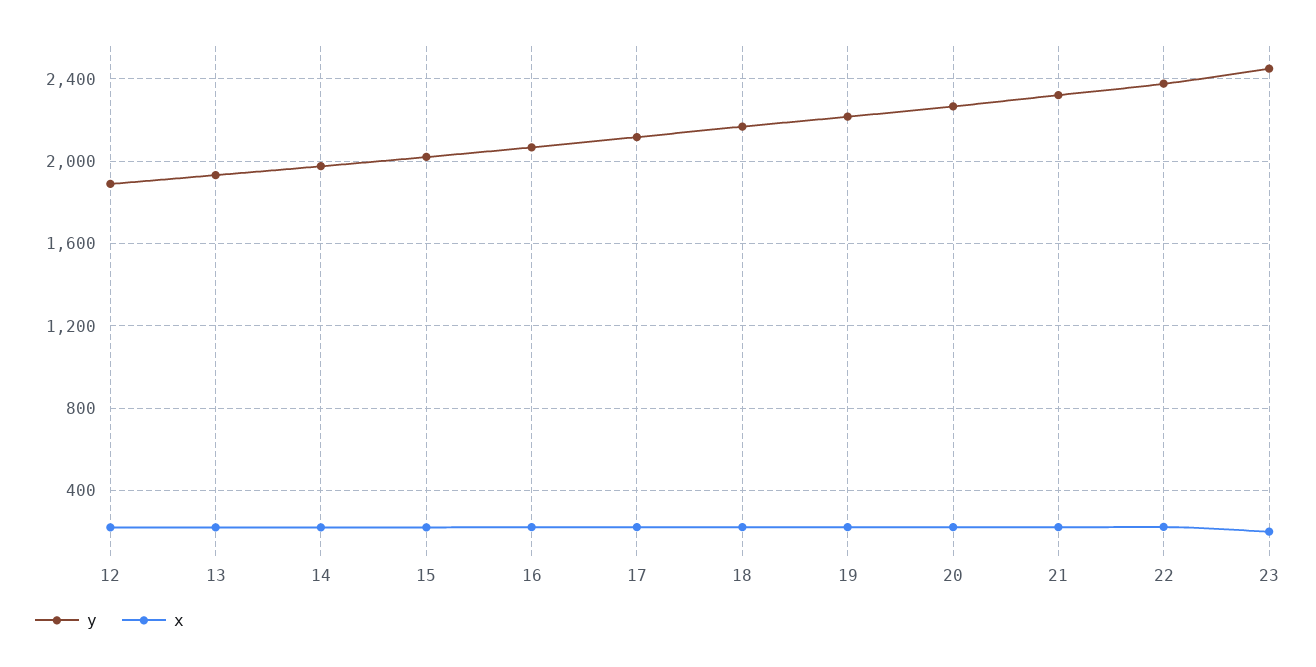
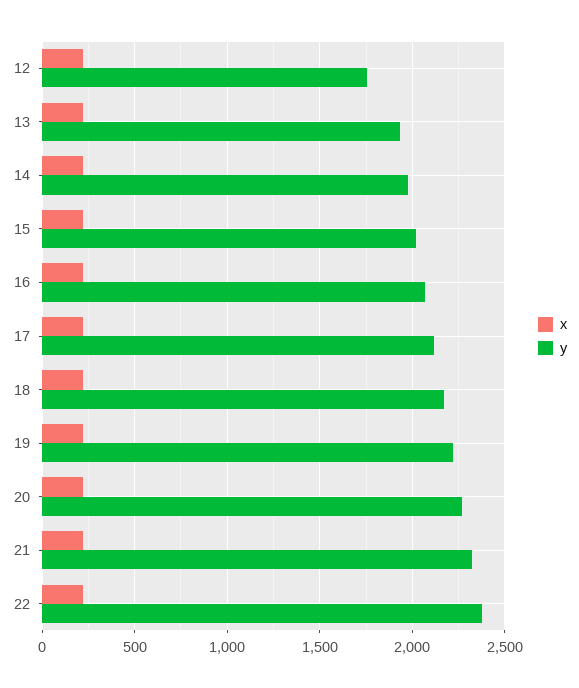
y, 12: 1900 -> 1750
y, 23: 2450 -> none
x, 23: 200 -> none

